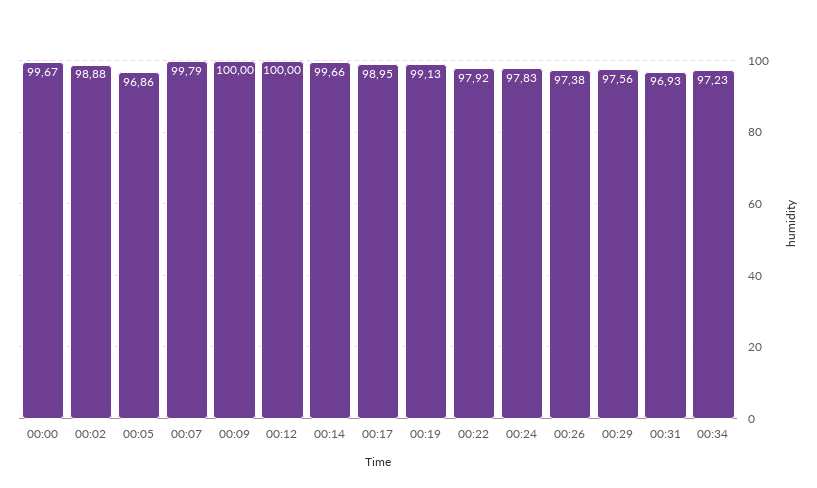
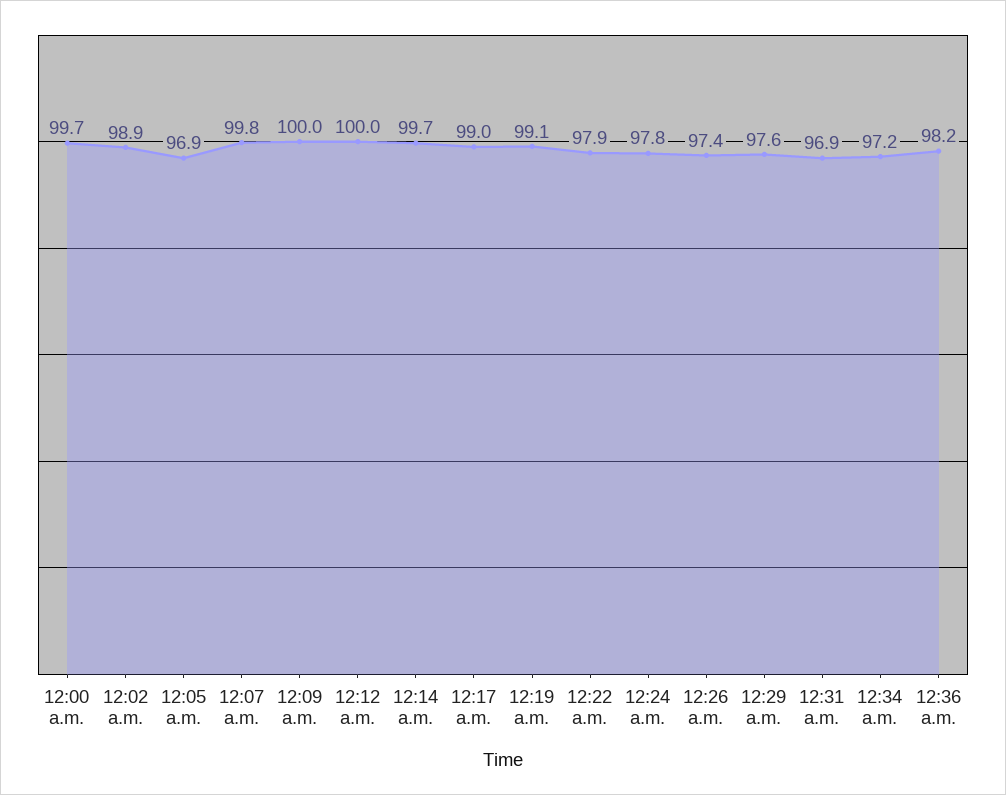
12:36 a.m.: none -> 98.2

